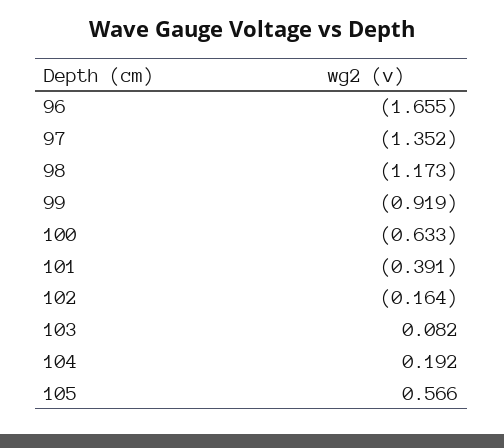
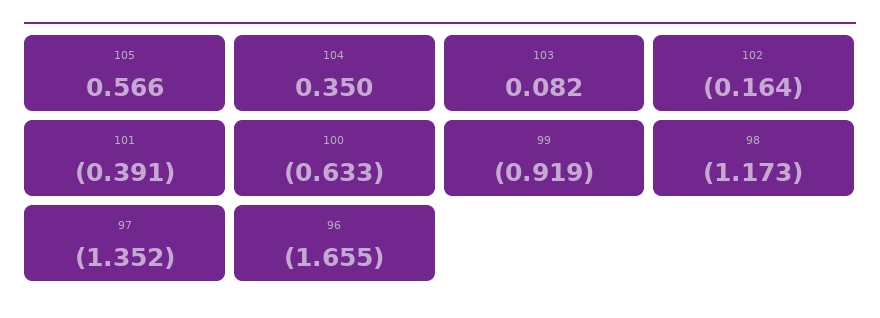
104: 0.192 -> 0.35

